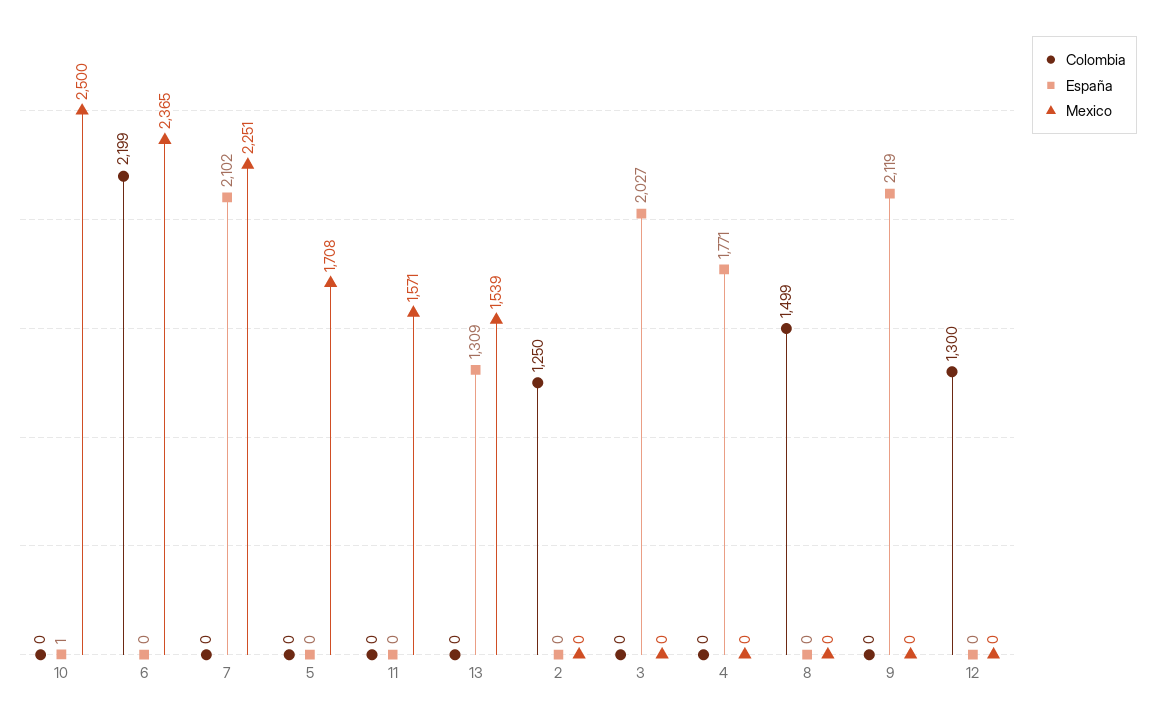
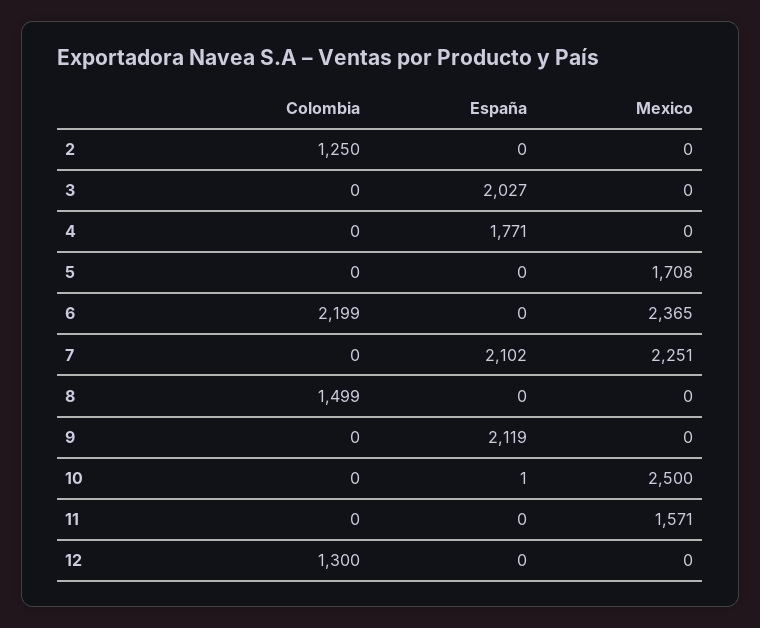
Colombia, 13: 0 -> none
España, 13: 1309 -> none
Mexico, 13: 1539 -> none

